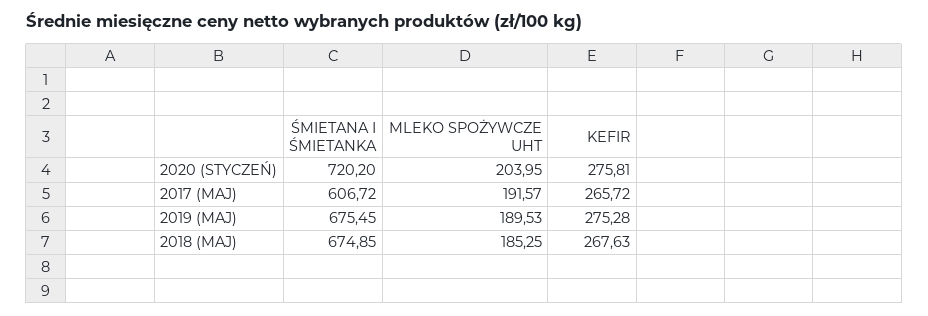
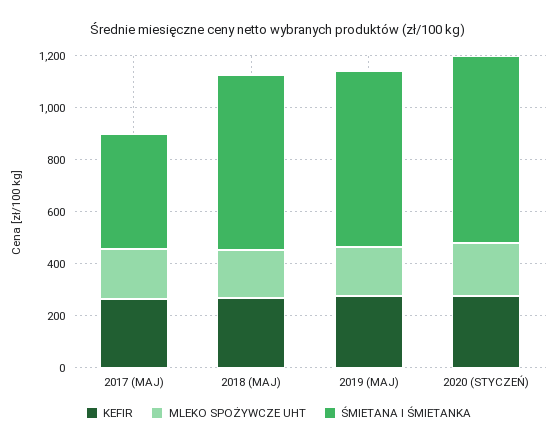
ŚMIETANA I ŚMIETANKA, 2017 (MAJ): 606.72 -> 450

